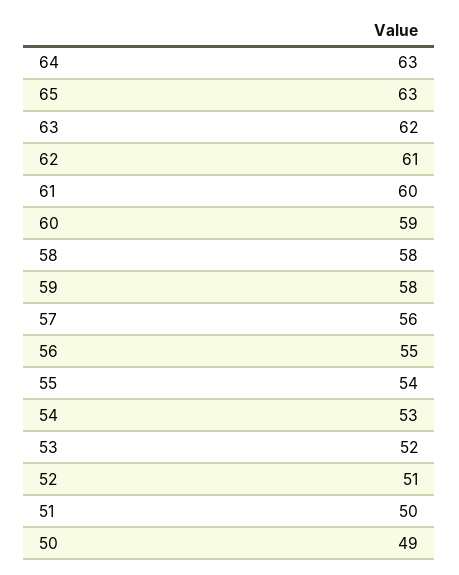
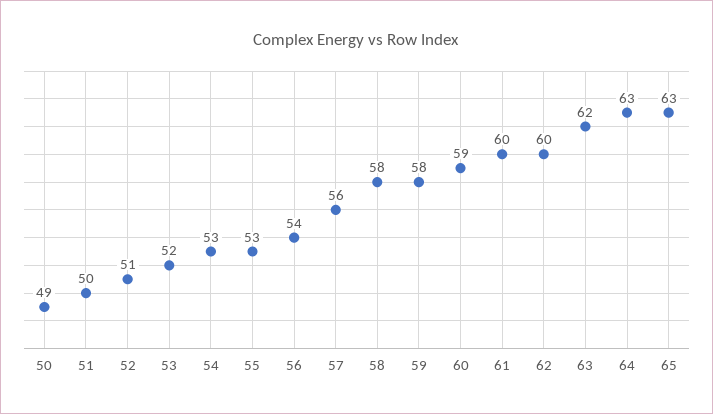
62: 61 -> 60
56: 55 -> 54
55: 54 -> 53

